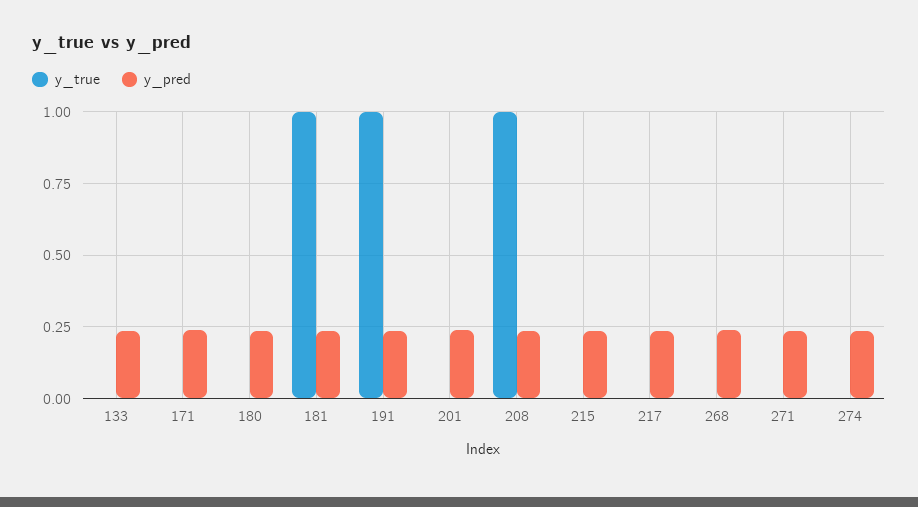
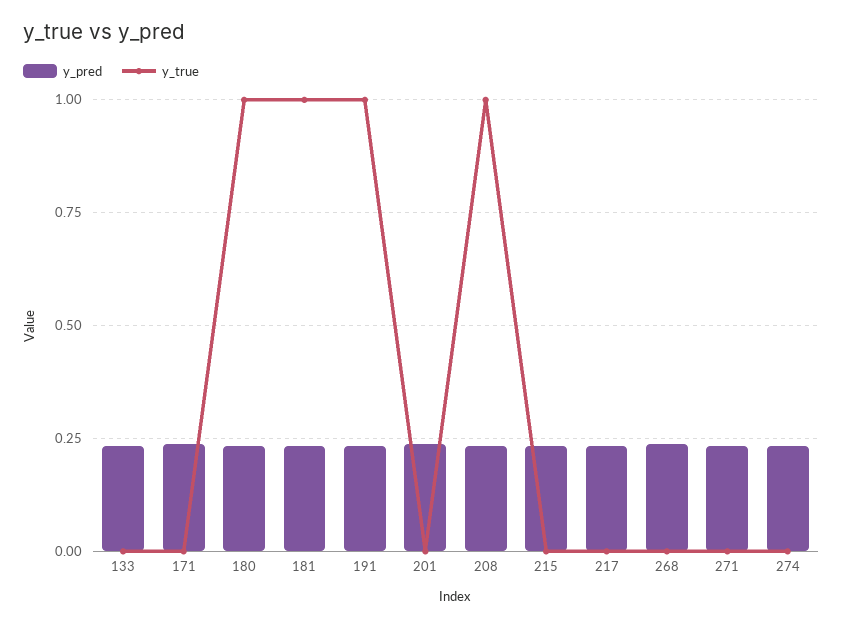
y_true, 180: 0 -> 1

